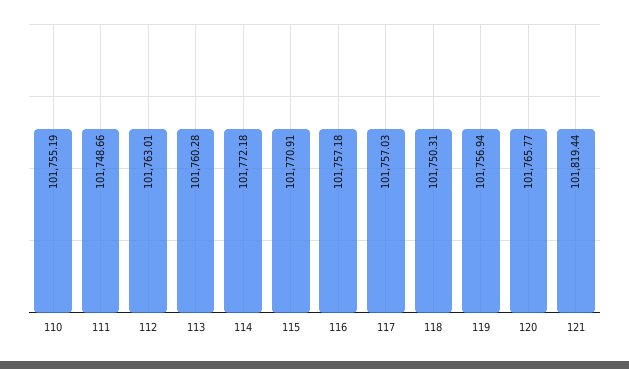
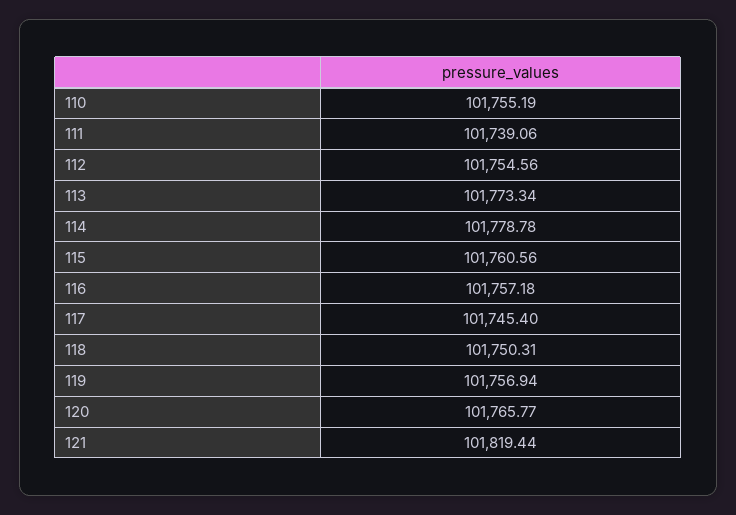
111: 101748.66 -> 101739.06
112: 101763.01 -> 101754.56
113: 101760.28 -> 101773.34
114: 101772.18 -> 101778.78
115: 101770.91 -> 101760.56
117: 101757.03 -> 101745.4

